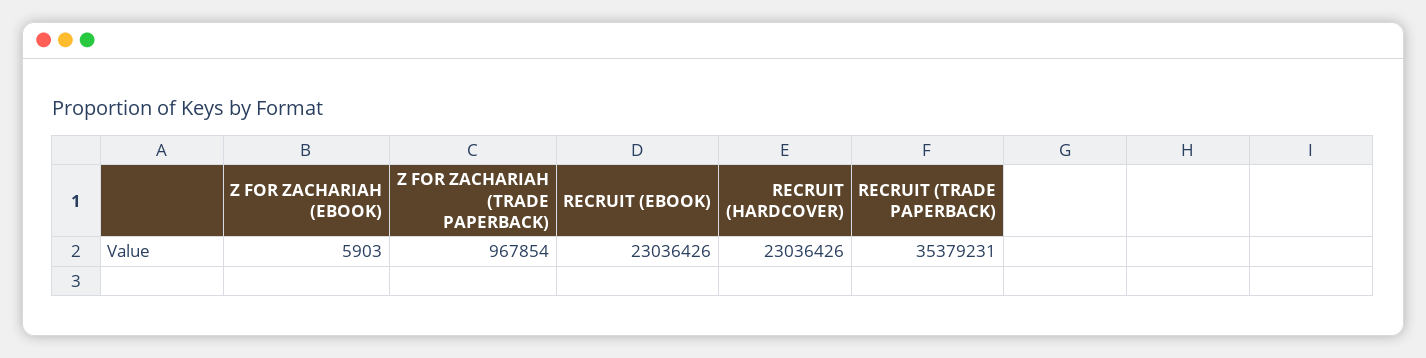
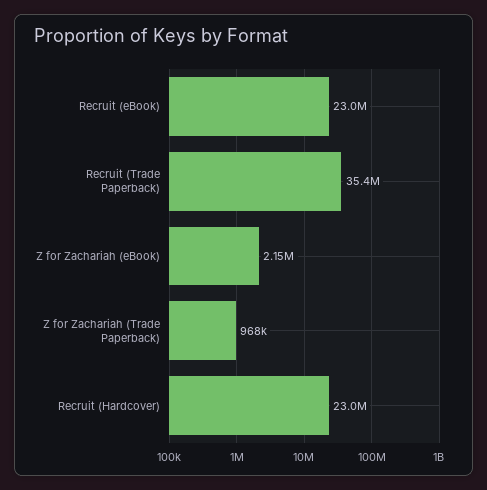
Z FOR ZACHARIAH (EBOOK): 5903 -> 2150000

